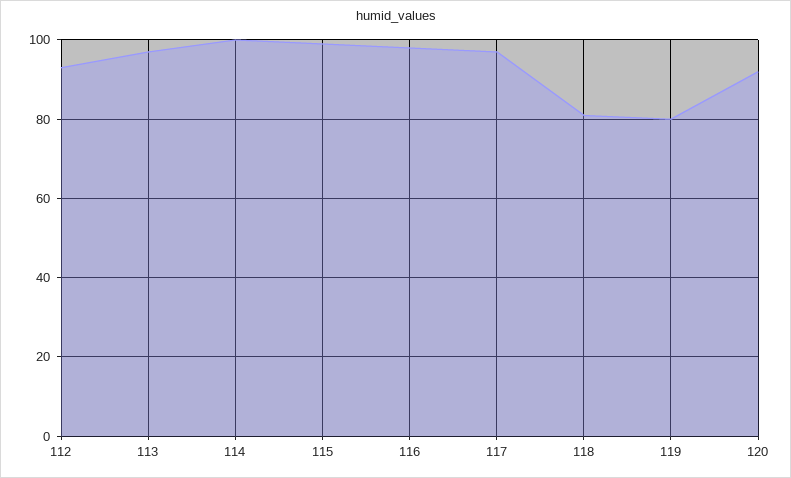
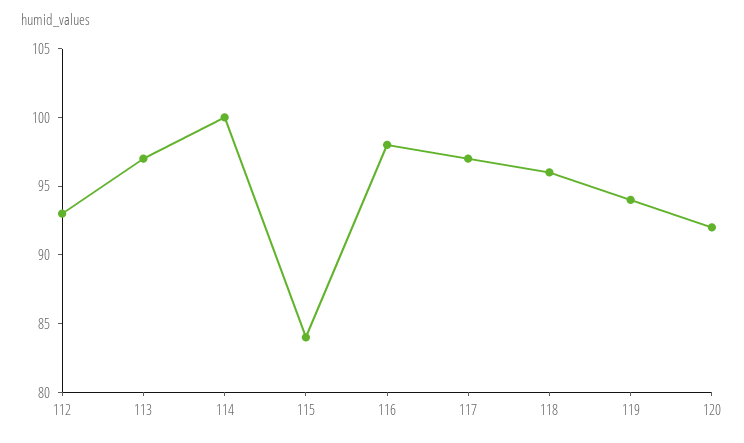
115: 100 -> 84
118: 80 -> 96
119: 80 -> 94

